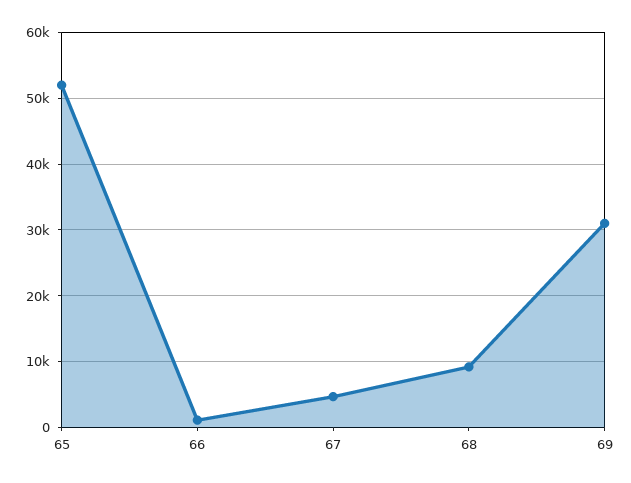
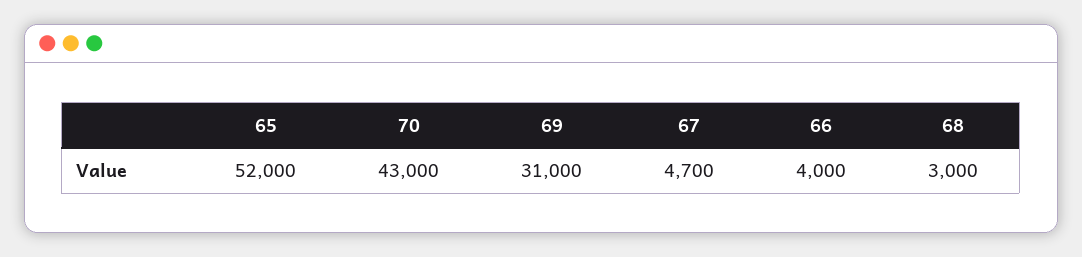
66: 1000 -> 4000
68: 9000 -> 3000
70: none -> 43000

